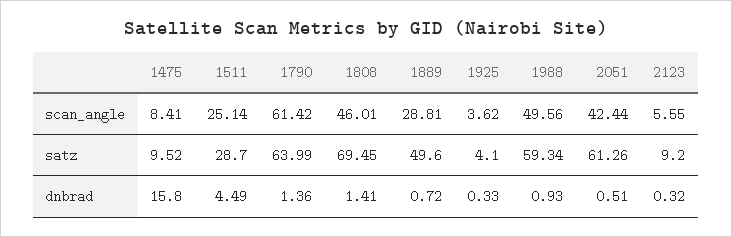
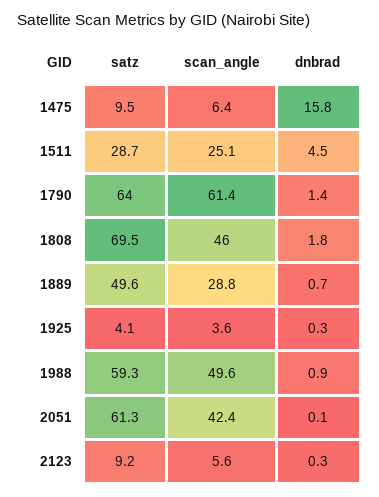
1475, scan_angle: 8.41 -> 6.4
1808, dnbrad: 1.41 -> 1.8
2051, dnbrad: 0.51 -> 0.1

